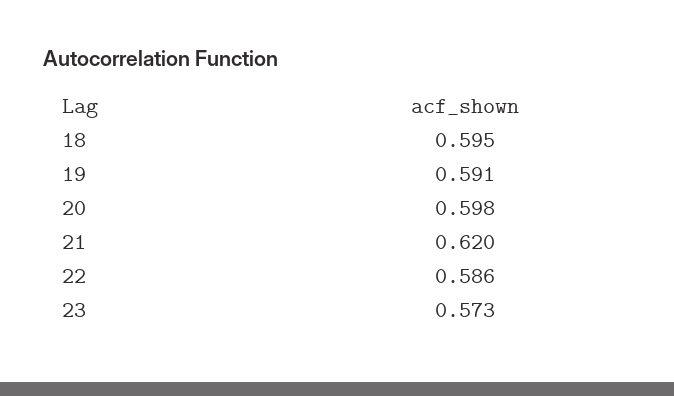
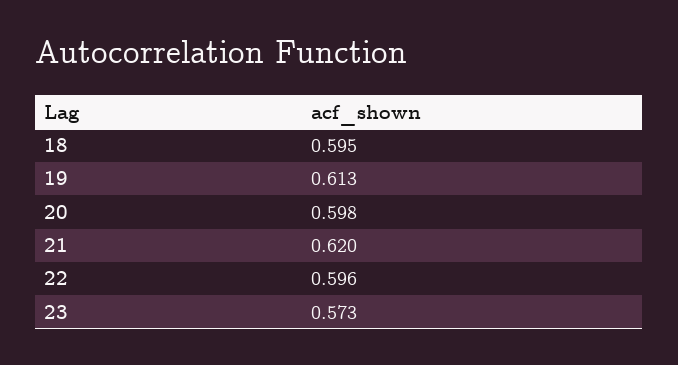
19: 0.591 -> 0.613
22: 0.586 -> 0.596

